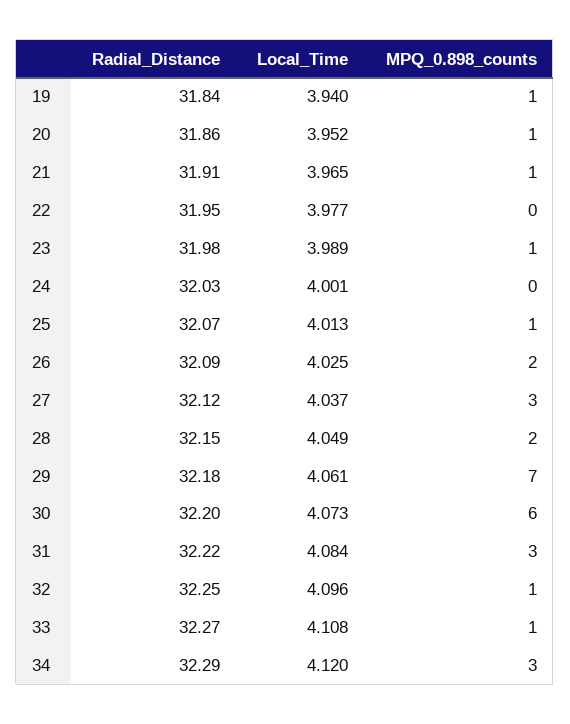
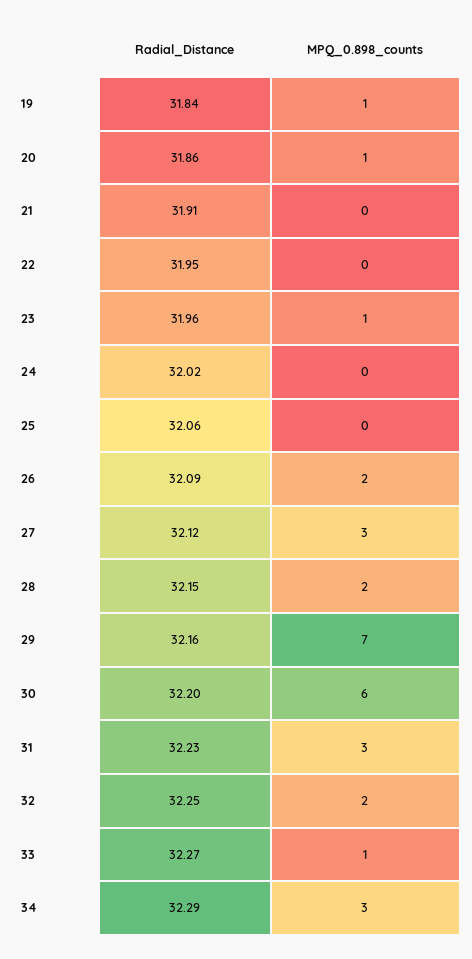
Local_Time, 19: 3.94 -> none
Local_Time, 20: 3.952 -> none
Local_Time, 21: 3.965 -> none
MPQ_0.898_counts, 21: 1 -> 0
Local_Time, 22: 3.977 -> none
Radial_Distance, 23: 31.98 -> 31.96
Local_Time, 23: 3.989 -> none
Radial_Distance, 24: 32.03 -> 32.02
Local_Time, 24: 4.001 -> none
Radial_Distance, 25: 32.07 -> 32.06
Local_Time, 25: 4.013 -> none
MPQ_0.898_counts, 25: 1 -> 0
Local_Time, 26: 4.025 -> none
Local_Time, 27: 4.037 -> none
Local_Time, 28: 4.049 -> none
Radial_Distance, 29: 32.18 -> 32.16
Local_Time, 29: 4.061 -> none
Local_Time, 30: 4.073 -> none
Radial_Distance, 31: 32.22 -> 32.23
Local_Time, 31: 4.084 -> none
Local_Time, 32: 4.096 -> none
MPQ_0.898_counts, 32: 1 -> 2
Local_Time, 33: 4.108 -> none
Local_Time, 34: 4.12 -> none

